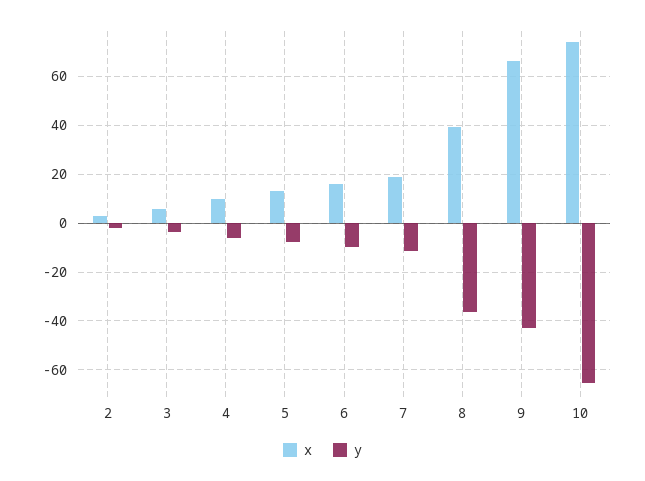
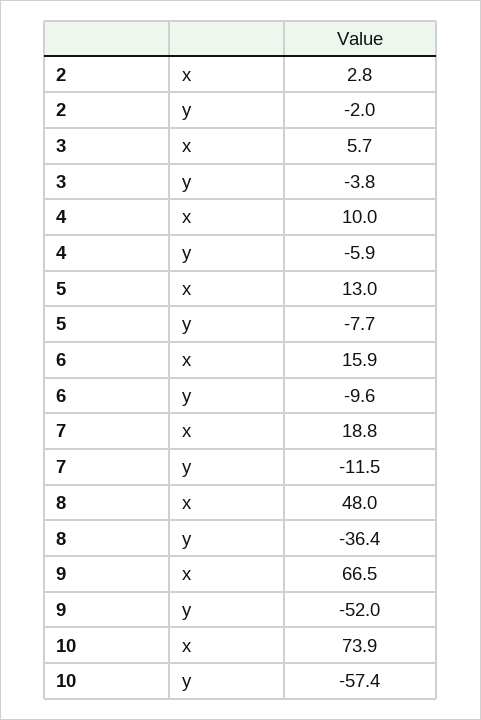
x, 8: 40 -> 48
y, 9: -42.5 -> -52
y, 10: -65 -> -57.4

